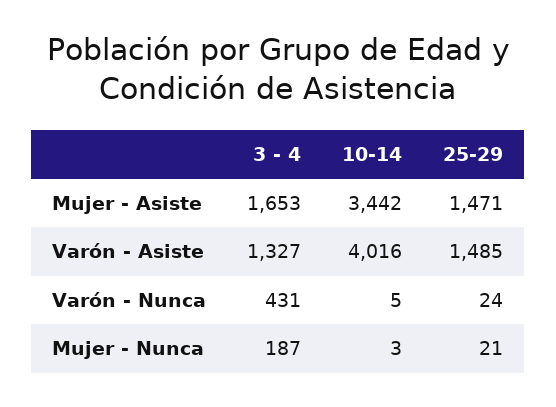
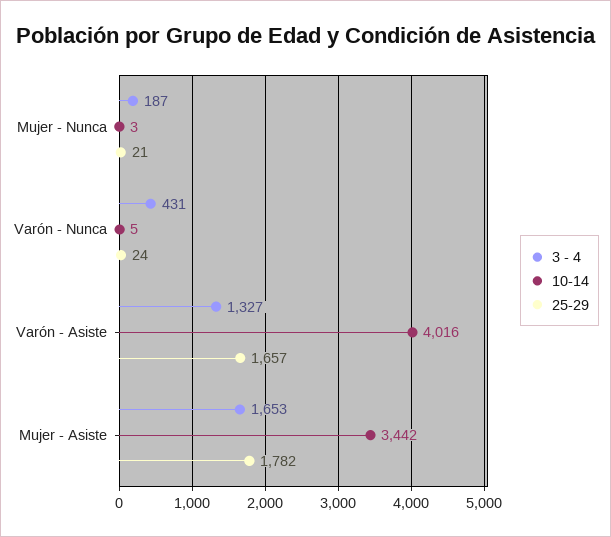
25-29, Mujer - Asiste: 1471 -> 1782
25-29, Varón - Asiste: 1485 -> 1657

